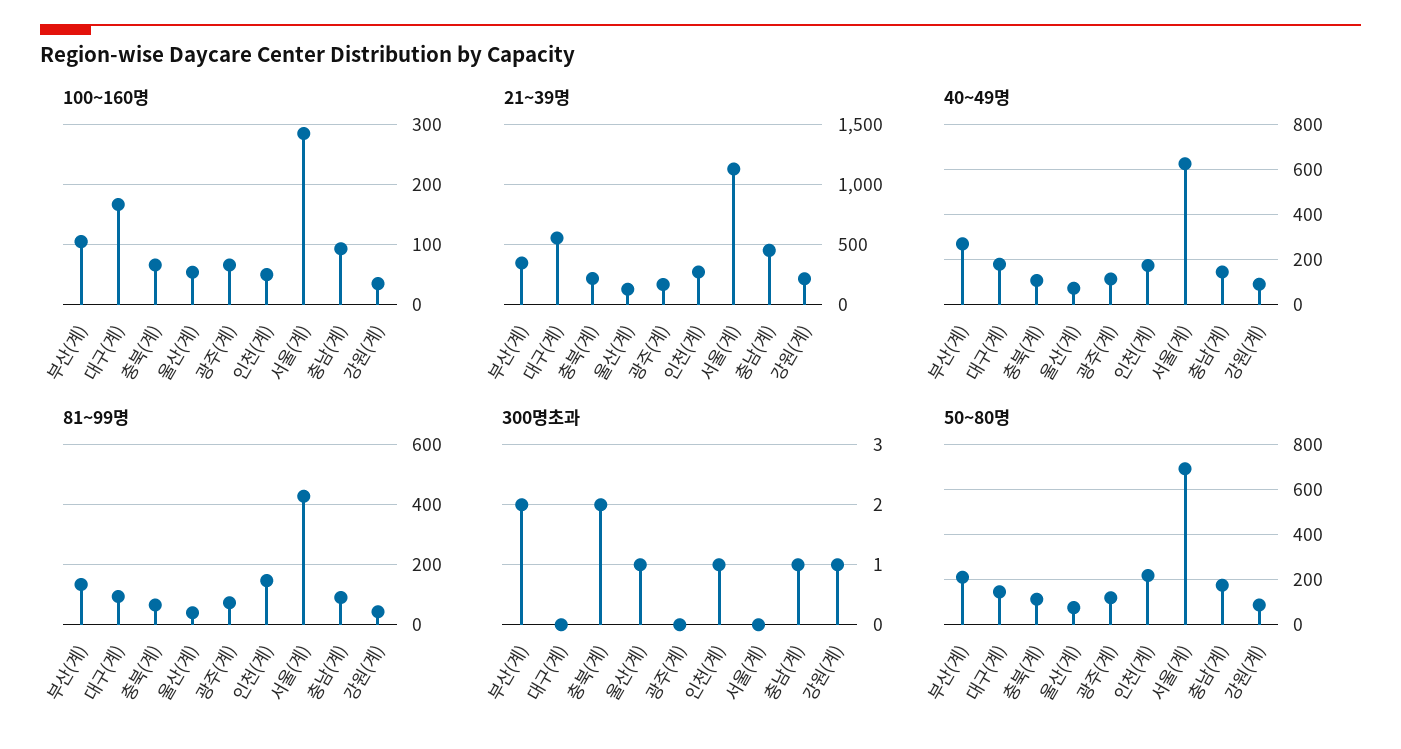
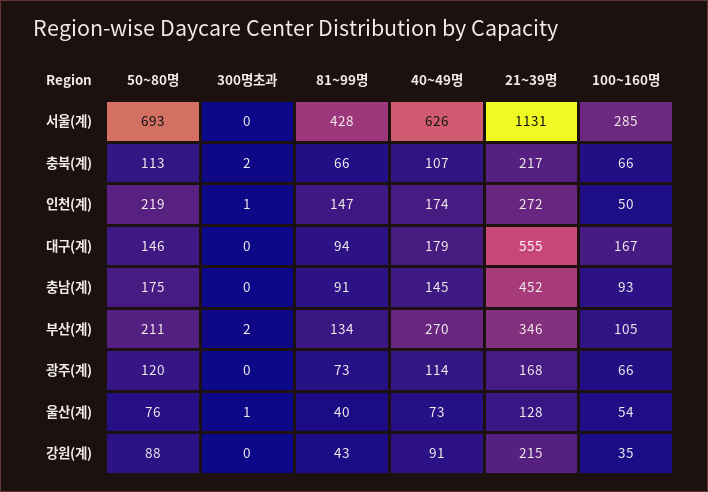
300명초과, 충남(계): 1 -> 0
300명초과, 강원(계): 1 -> 0

